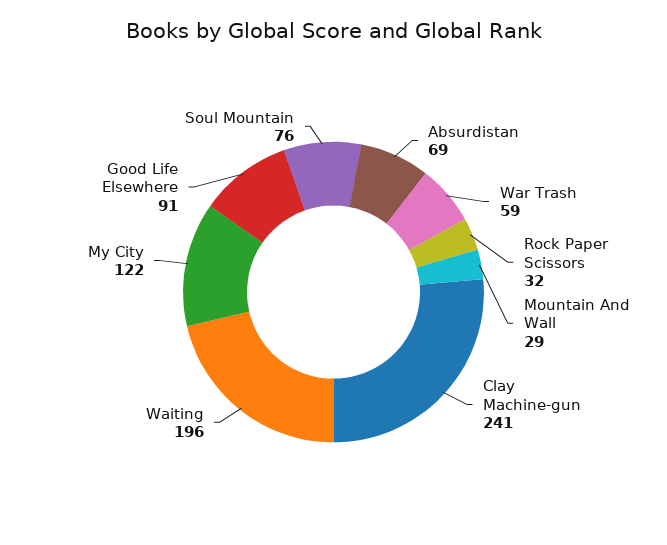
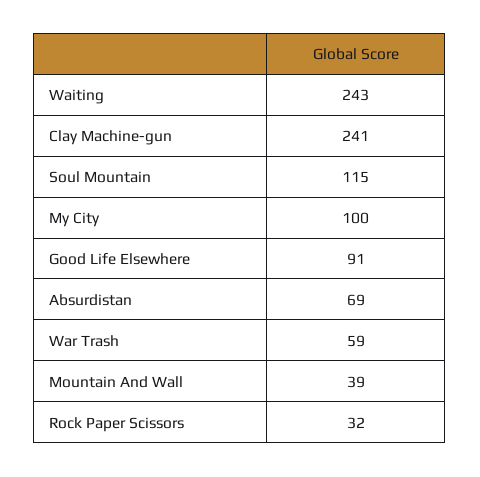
Mountain And Wall: 29 -> 39
Waiting: 196 -> 243
My City: 122 -> 100
Soul Mountain: 76 -> 115

